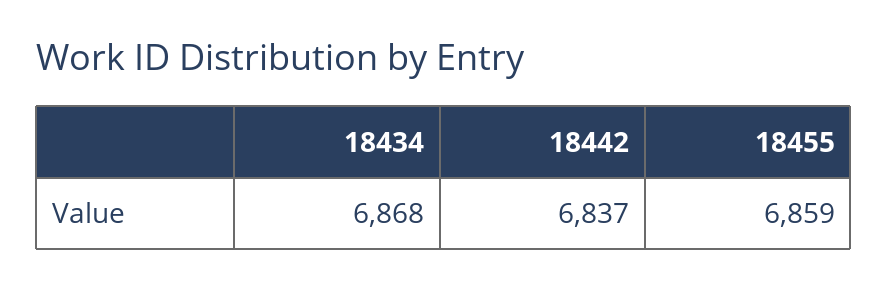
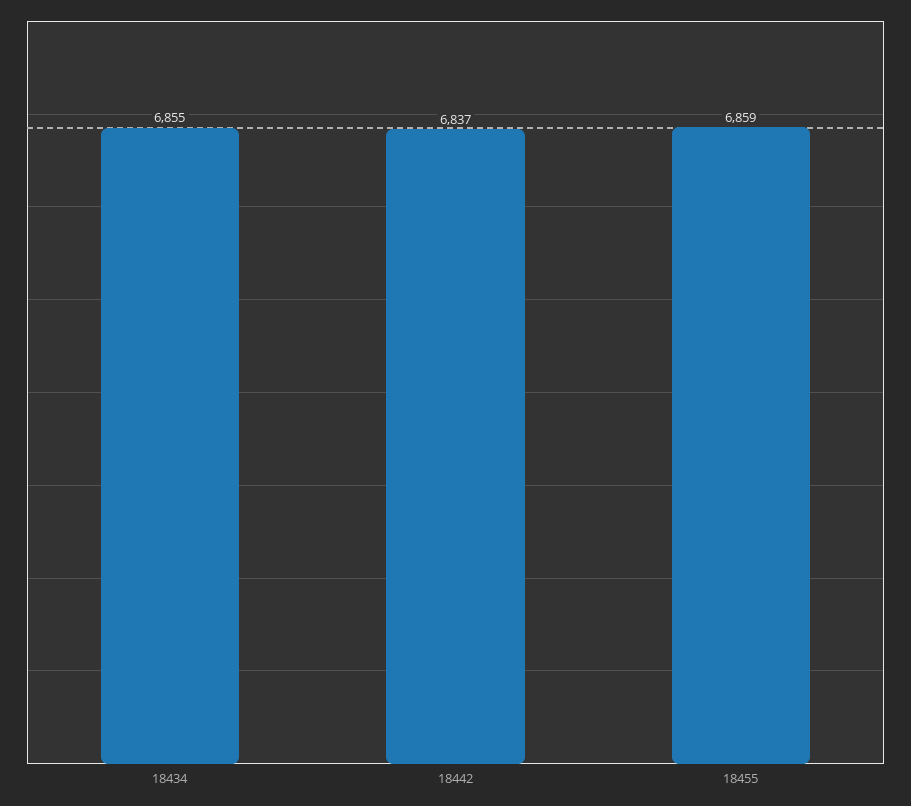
18434: 6868 -> 6855

